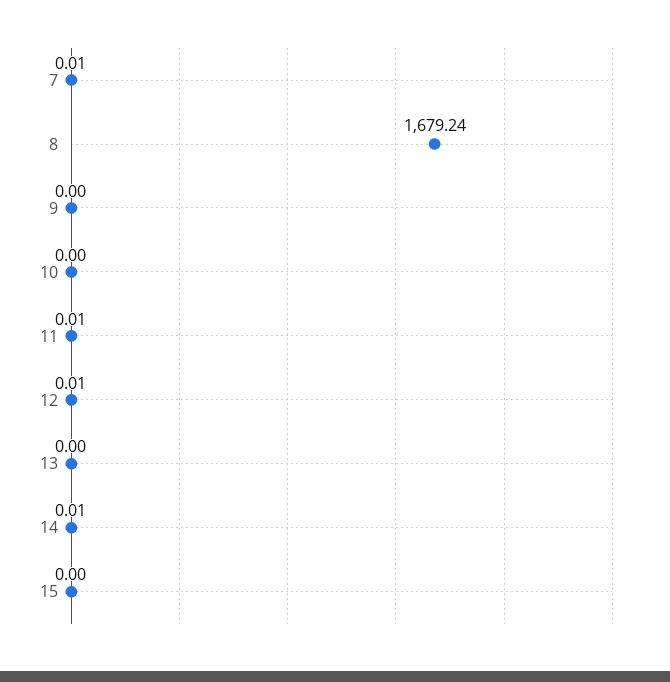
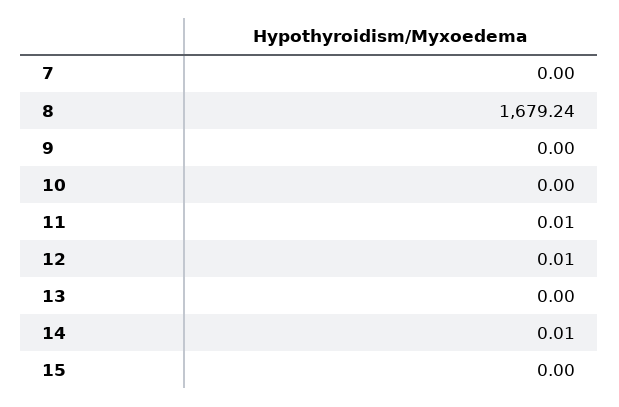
7: 0.01 -> 0

